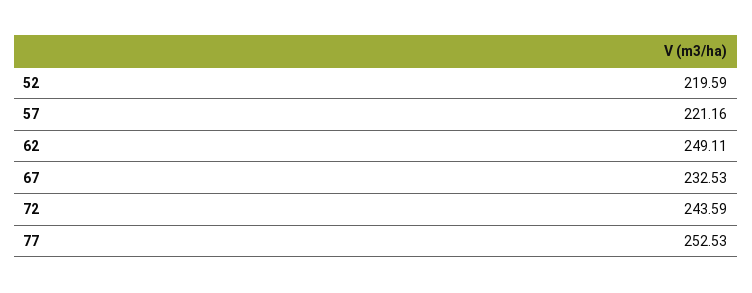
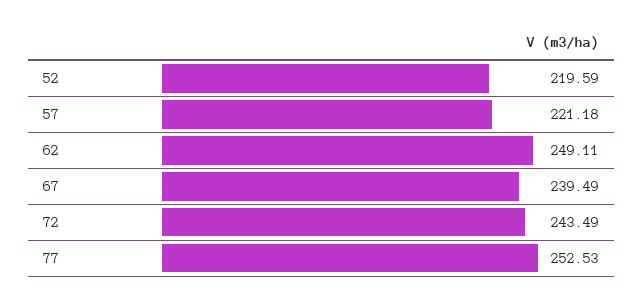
57: 221.16 -> 221.18
67: 232.53 -> 239.49
72: 243.59 -> 243.49

